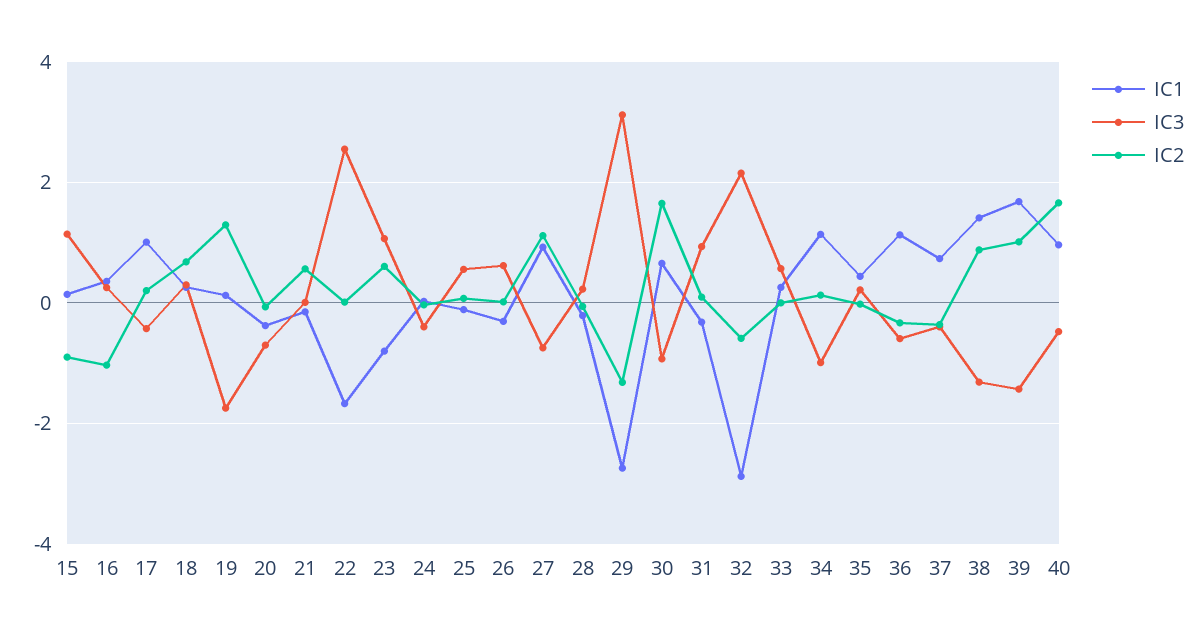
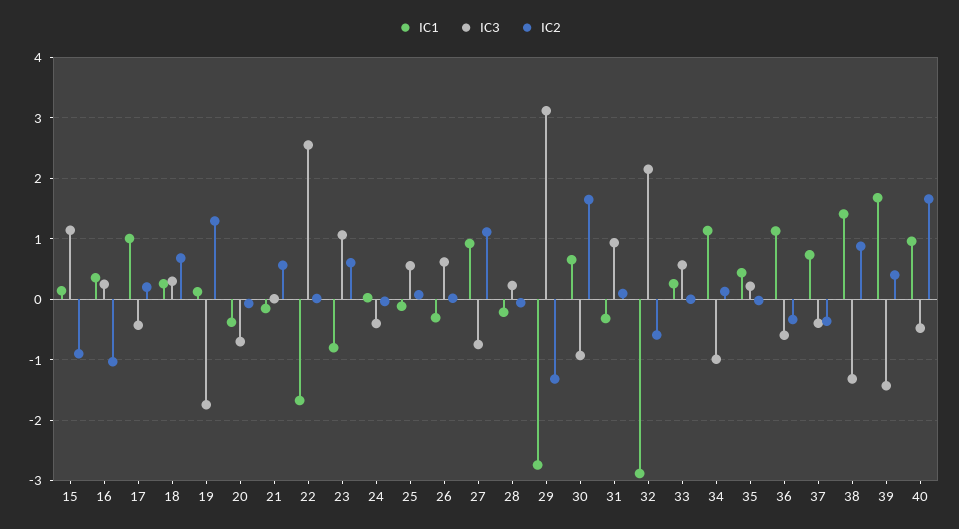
IC2, 39: 1 -> 0.4

